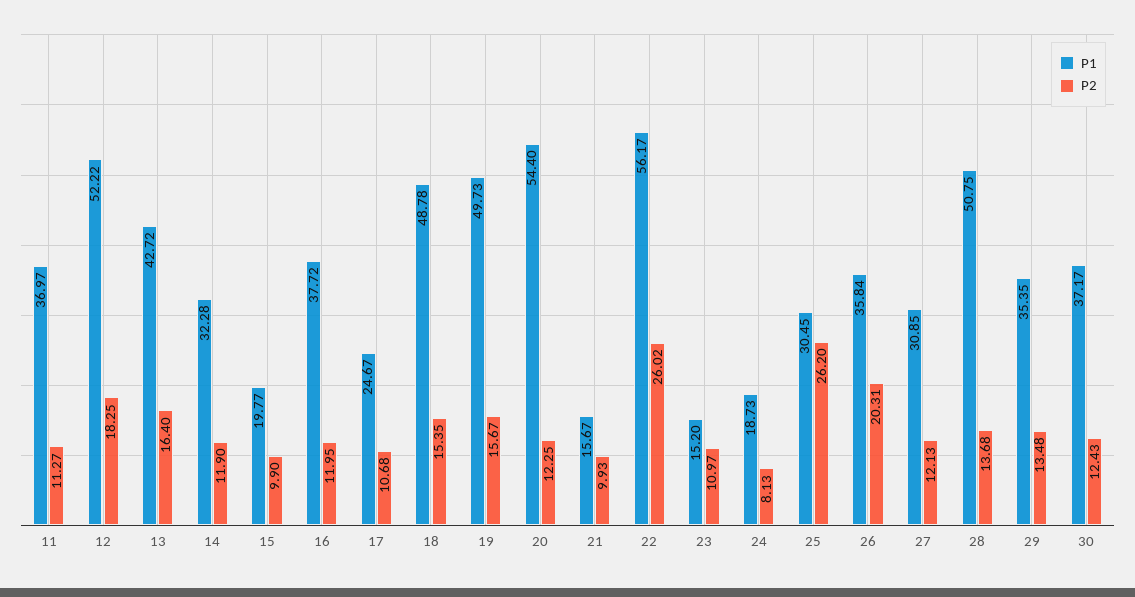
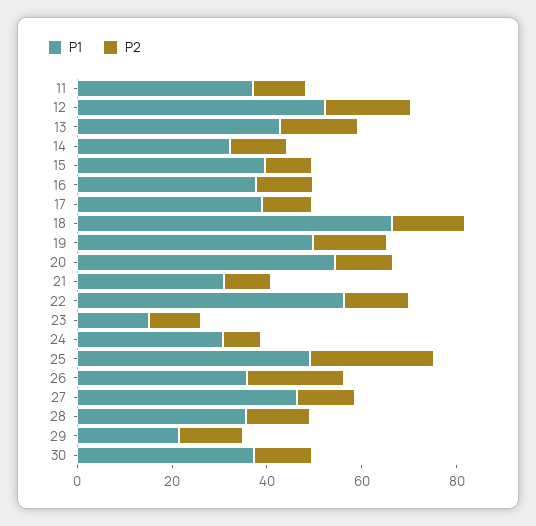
P1, 15: 19.77 -> 40
P1, 17: 24.67 -> 40
P1, 18: 48.78 -> 65
P1, 21: 15.67 -> 30
P2, 22: 26.02 -> 15
P1, 24: 18.73 -> 30
P1, 25: 30.45 -> 50
P1, 27: 30.85 -> 45
P1, 28: 50.75 -> 35
P1, 29: 35.35 -> 20

